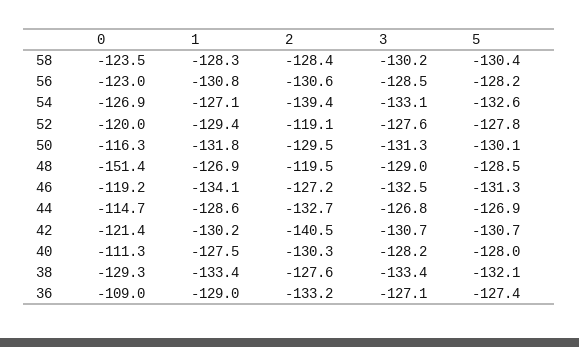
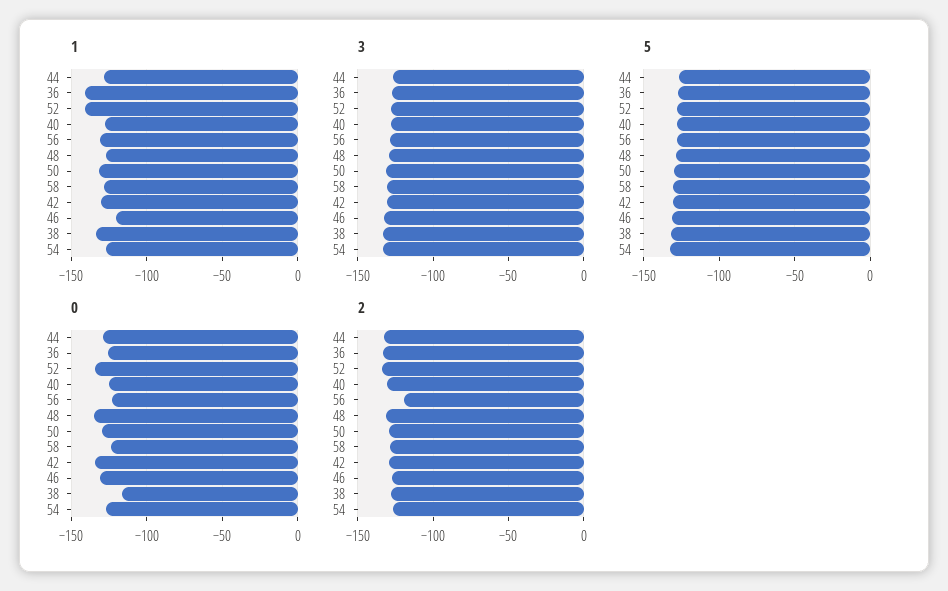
2, 56: -130.6 -> -120
2, 54: -139.4 -> -125
0, 52: -120 -> -135
1, 52: -129.4 -> -140
2, 52: -119.1 -> -135
0, 50: -116.3 -> -130
0, 48: -151.4 -> -135
2, 48: -119.5 -> -130
0, 46: -119.2 -> -130
1, 46: -134.1 -> -120
0, 44: -114.7 -> -130
0, 42: -121.4 -> -135
2, 42: -140.5 -> -130
0, 40: -111.3 -> -125
0, 38: -129.3 -> -115
0, 36: -109 -> -125
1, 36: -129 -> -140

